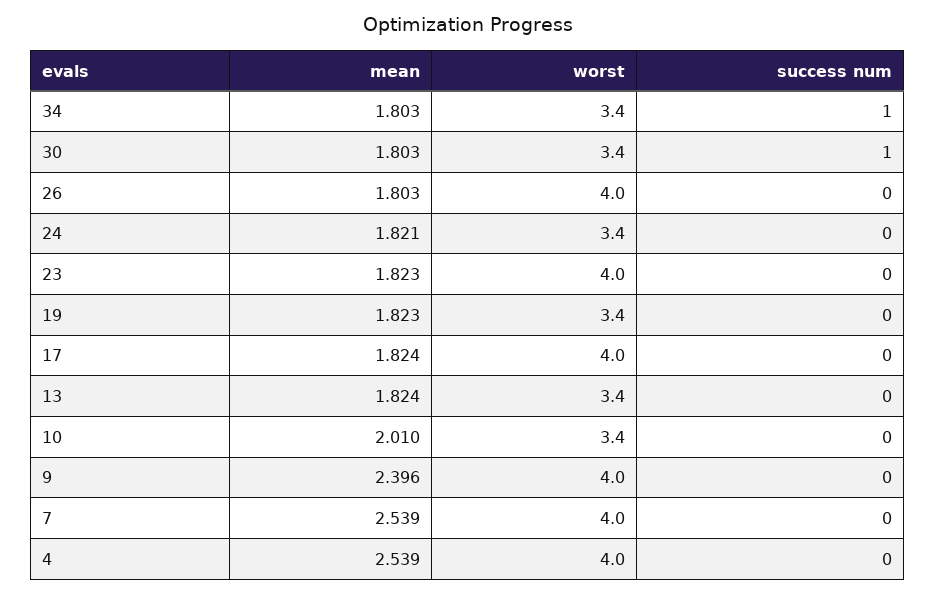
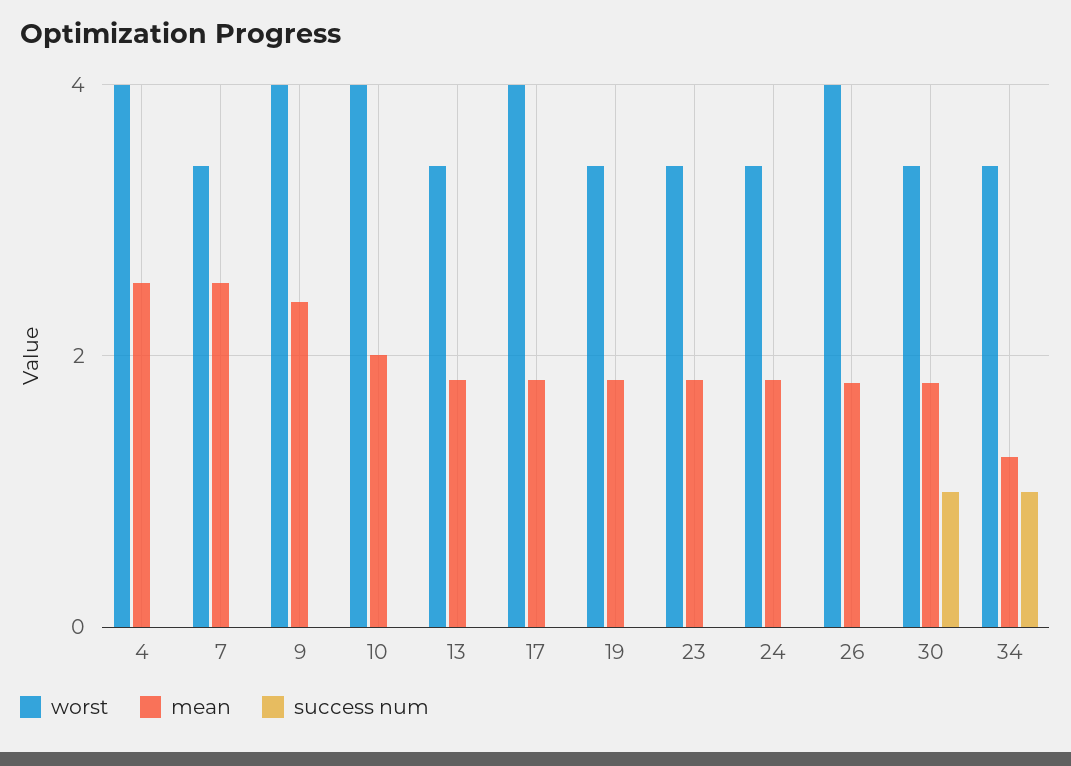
mean, 34: 1.803 -> 1.2
worst, 23: 4 -> 3.4
worst, 10: 3.4 -> 4
worst, 7: 4 -> 3.4

